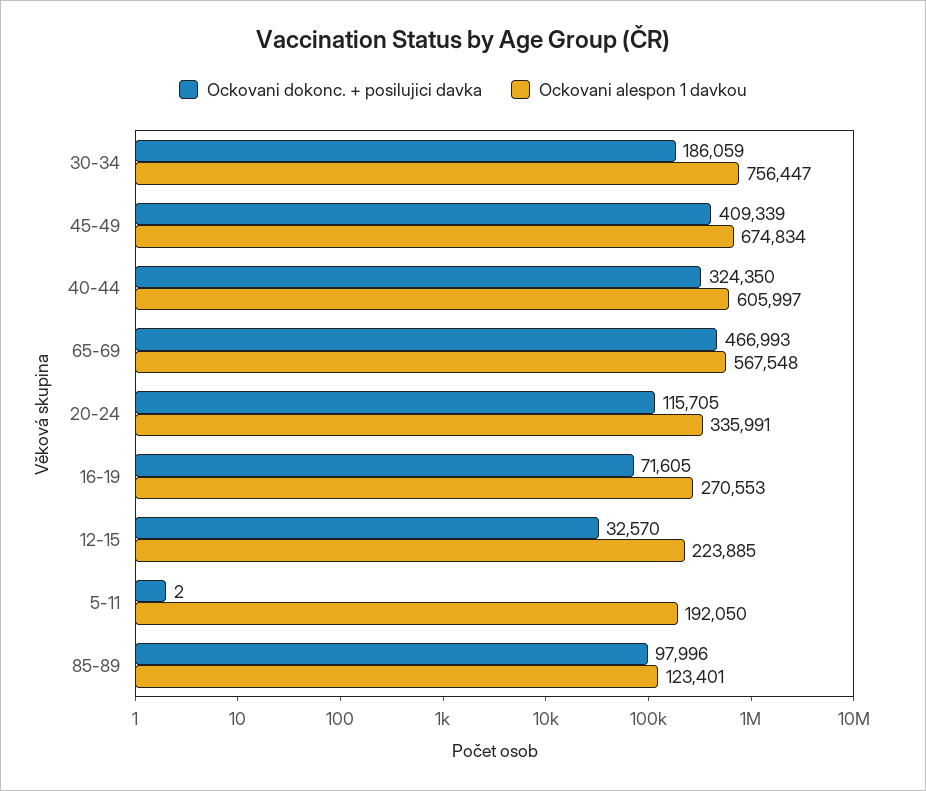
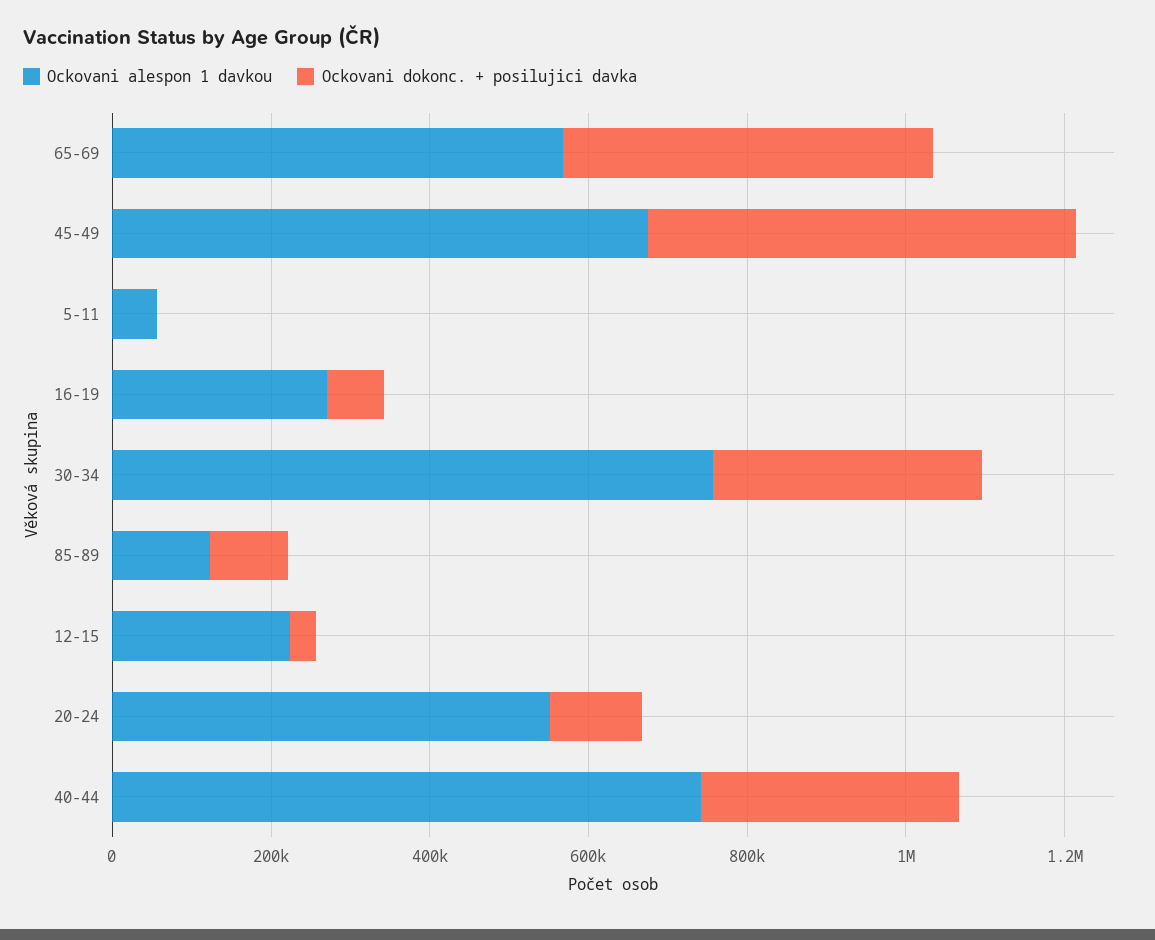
Ockovani dokonc. + posilujici davka, 30-34: 186059 -> 350000
Ockovani dokonc. + posilujici davka, 45-49: 409339 -> 550000
Ockovani alespon 1 davkou, 40-44: 605997 -> 750000
Ockovani alespon 1 davkou, 20-24: 335991 -> 550000
Ockovani alespon 1 davkou, 5-11: 192050 -> 50000

